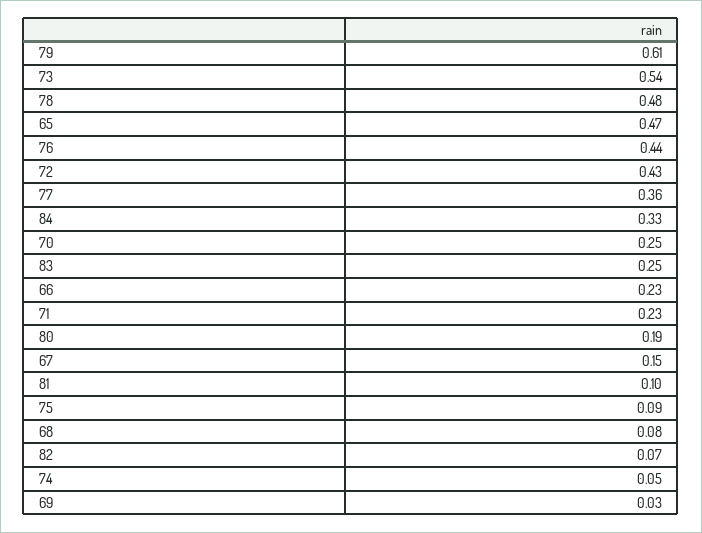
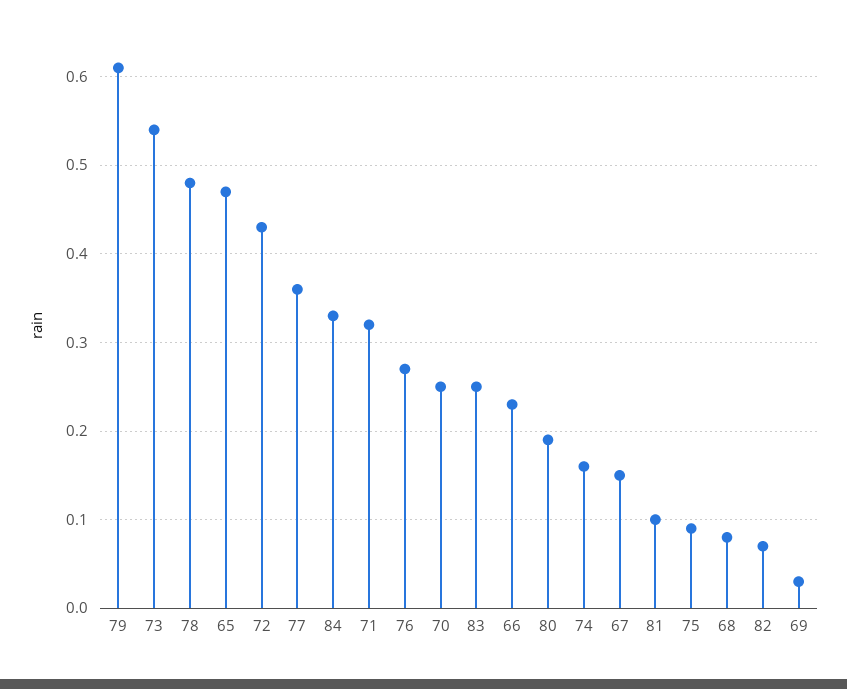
76: 0.44 -> 0.27
71: 0.23 -> 0.32
74: 0.05 -> 0.16

